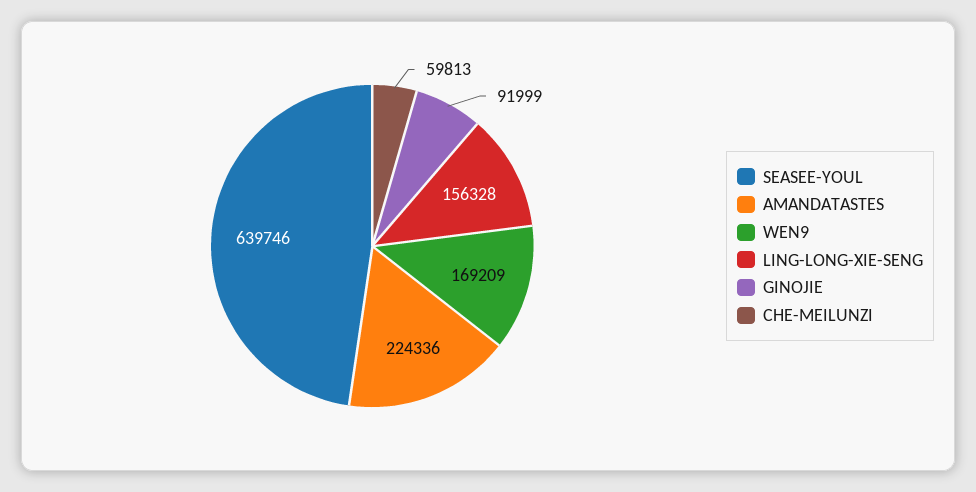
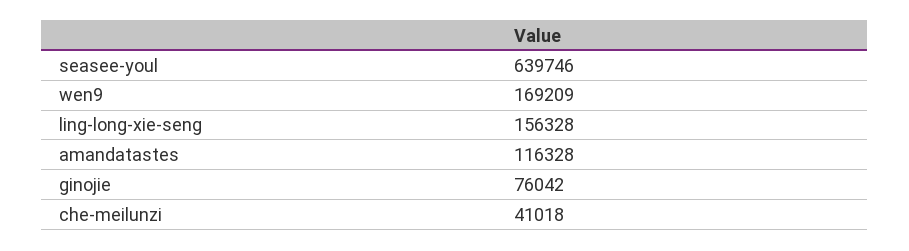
AMANDATASTES: 224336 -> 116328
GINOJIE: 91999 -> 76042
CHE-MEILUNZI: 59813 -> 41018

